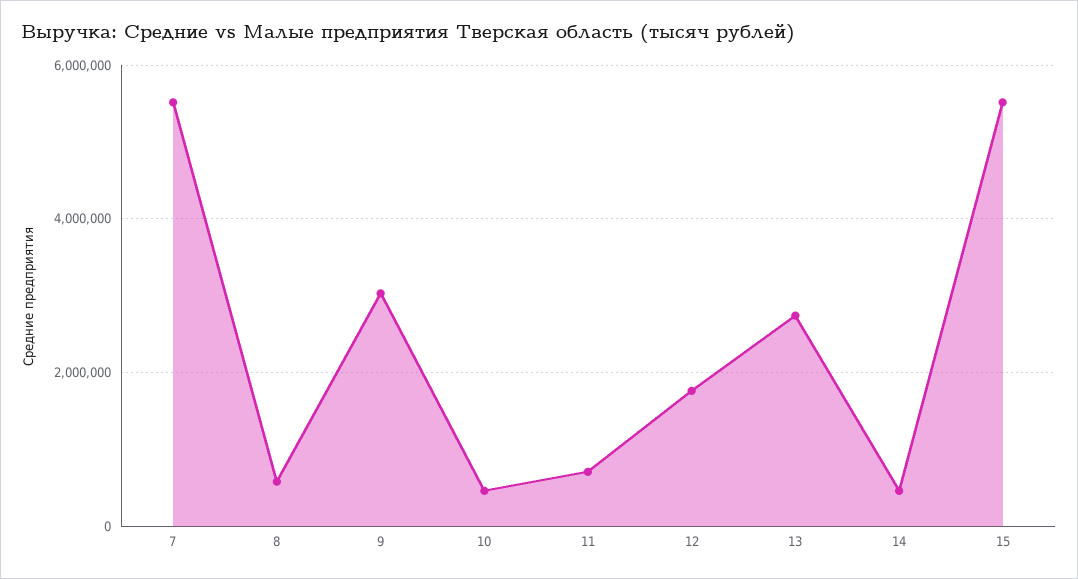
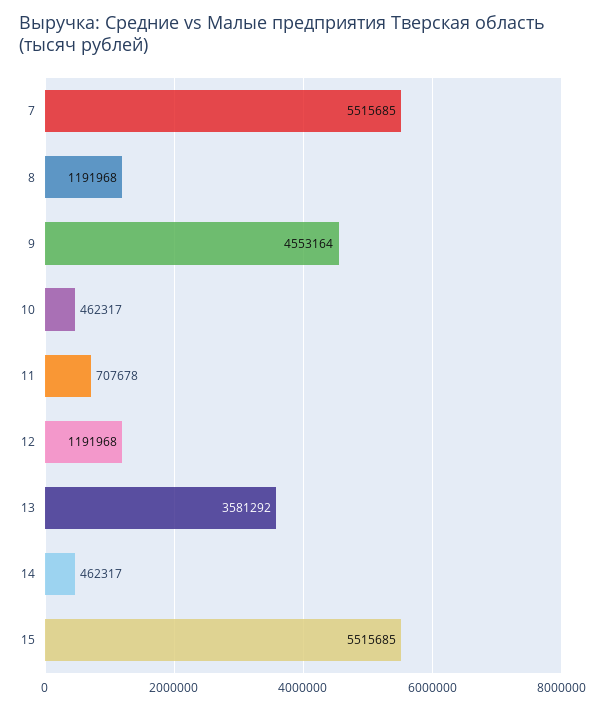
8: 600000 -> 1191968
9: 3000000 -> 4553164
12: 1800000 -> 1191968
13: 2800000 -> 3581292

